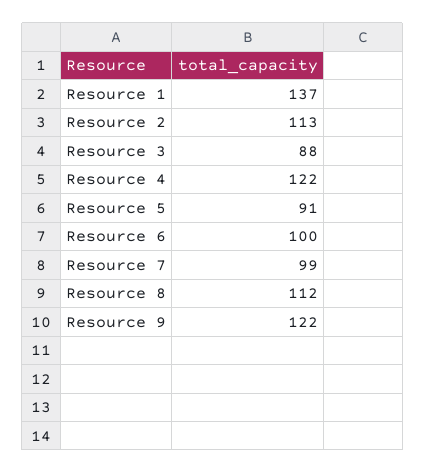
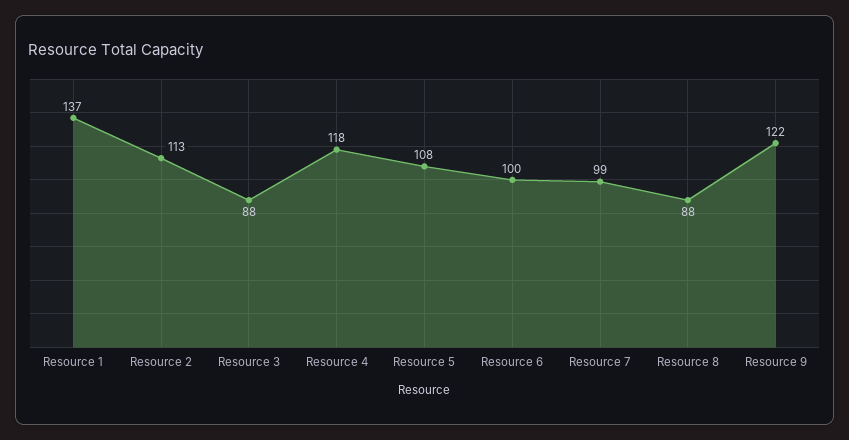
Resource 4: 122 -> 118
Resource 5: 91 -> 108
Resource 8: 112 -> 88

